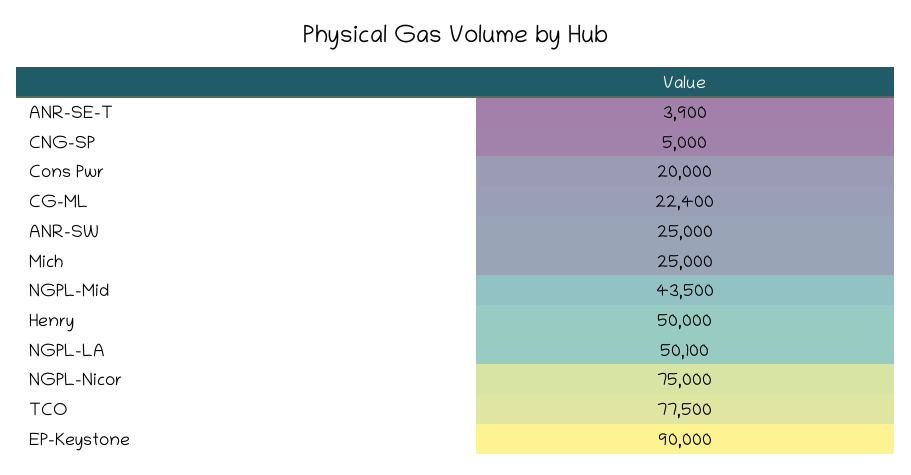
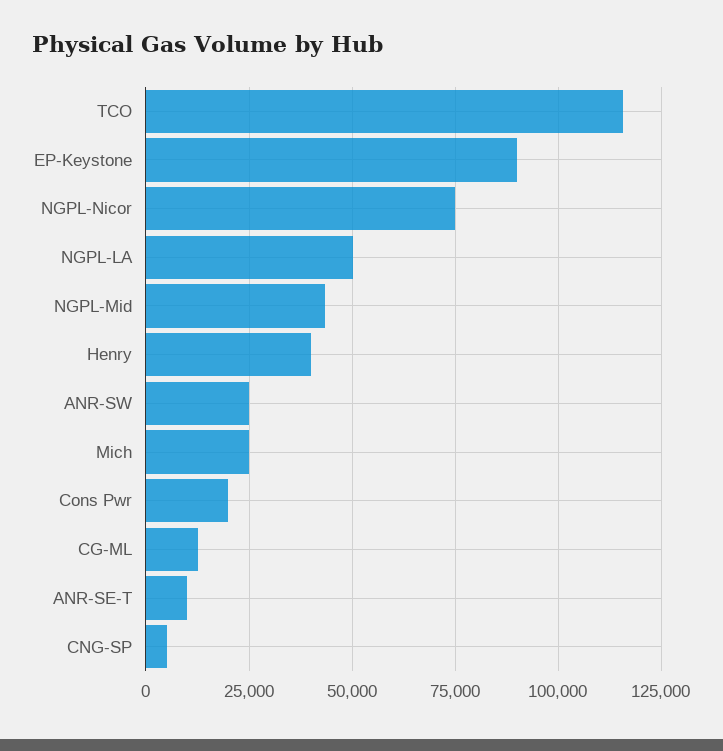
ANR-SE-T: 3900 -> 10000
CG-ML: 22400 -> 12500
Henry: 50000 -> 40000
TCO: 77500 -> 115000

